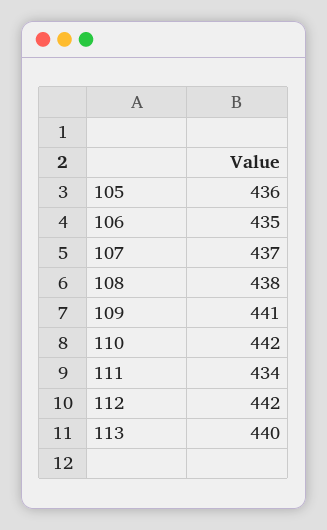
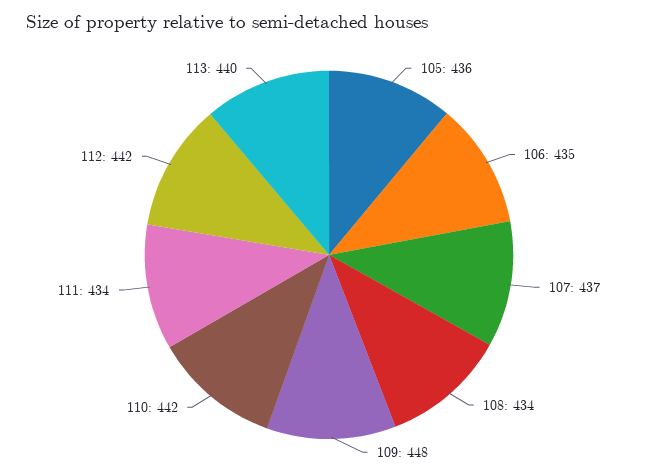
108: 438 -> 434
109: 441 -> 448

